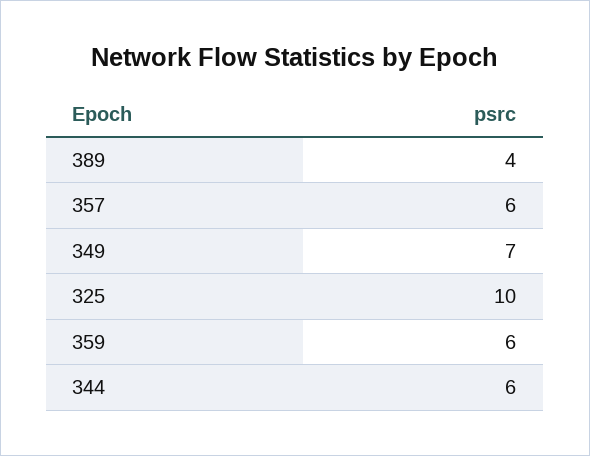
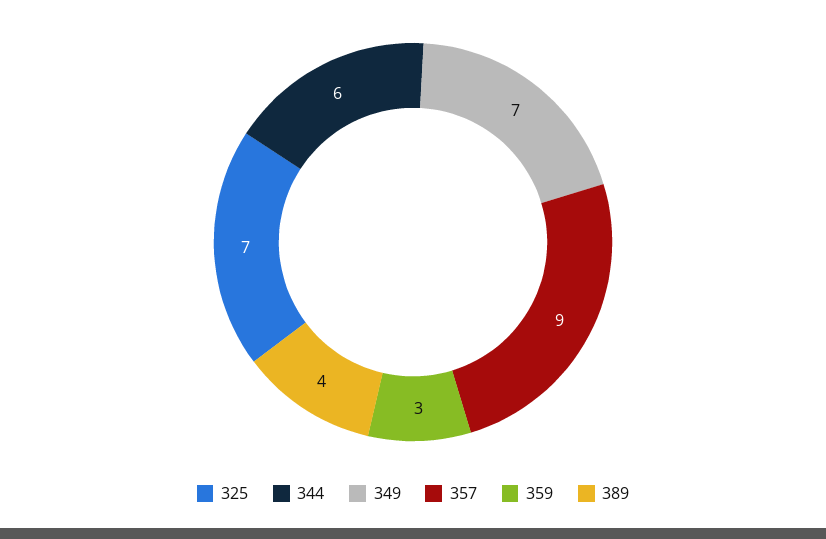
357: 6 -> 9
325: 10 -> 7
359: 6 -> 3

